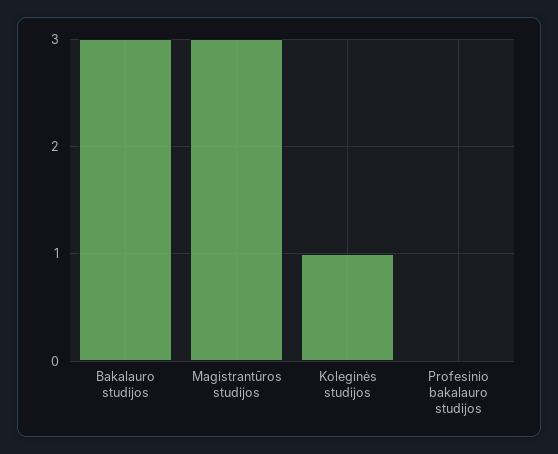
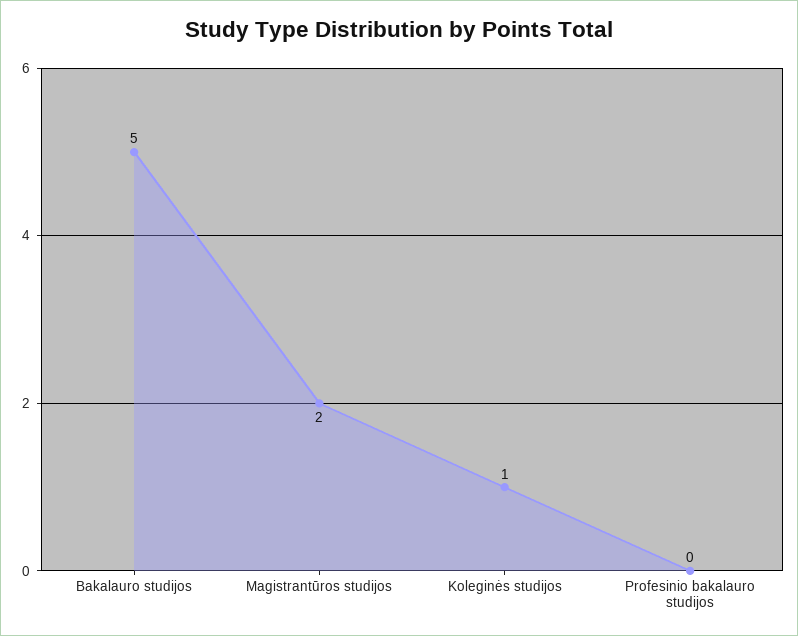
Bakalauro studijos: 3 -> 5
Magistrantūros studijos: 3 -> 2

